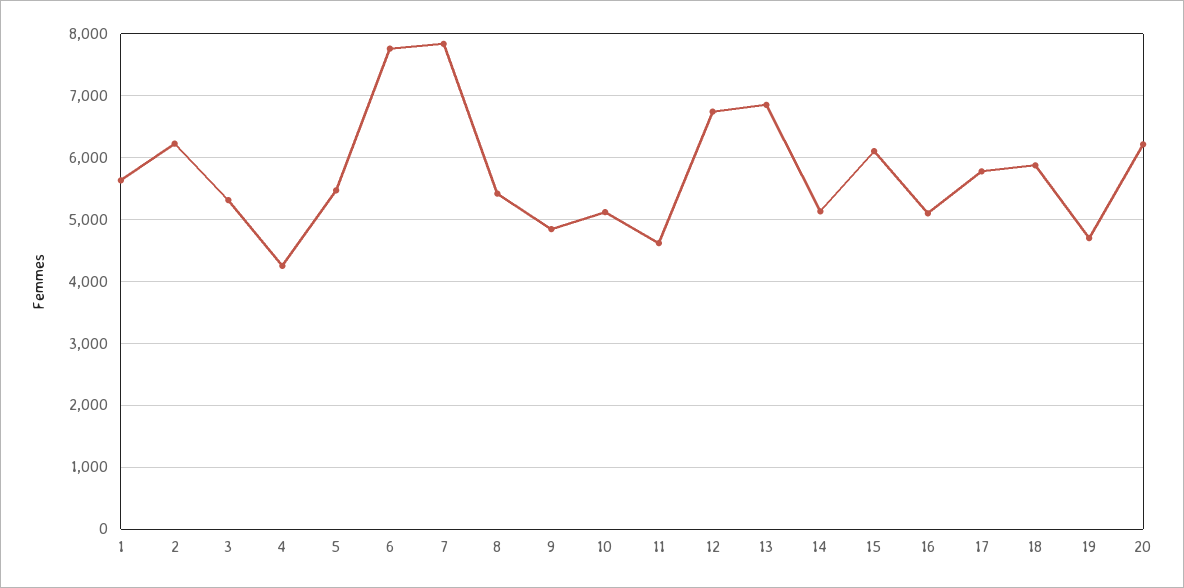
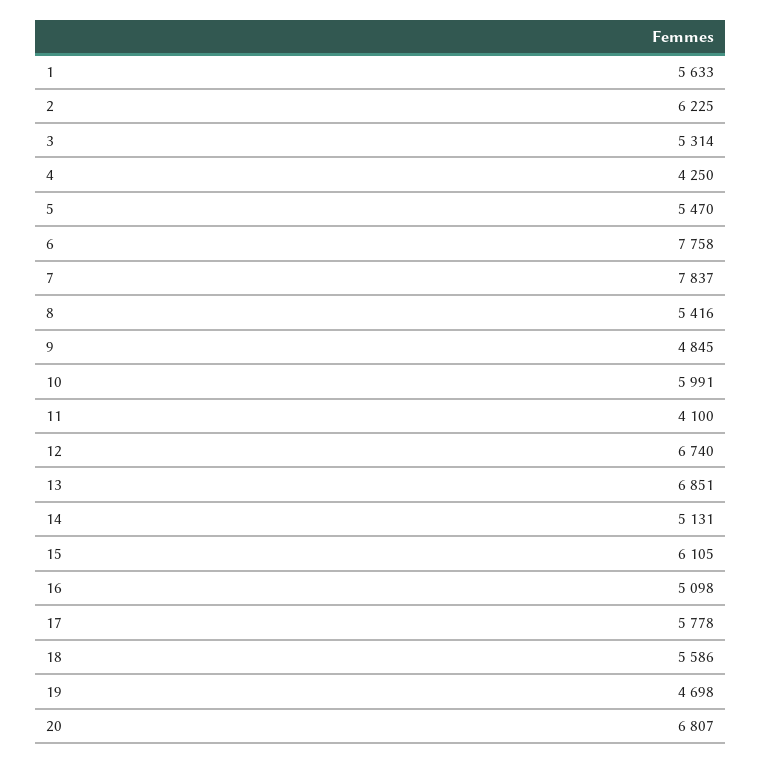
10: 5100 -> 5991
11: 4600 -> 4100
18: 5900 -> 5586
20: 6200 -> 6807

